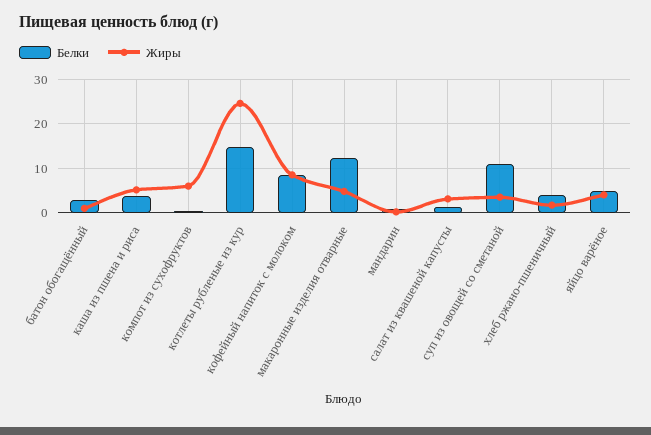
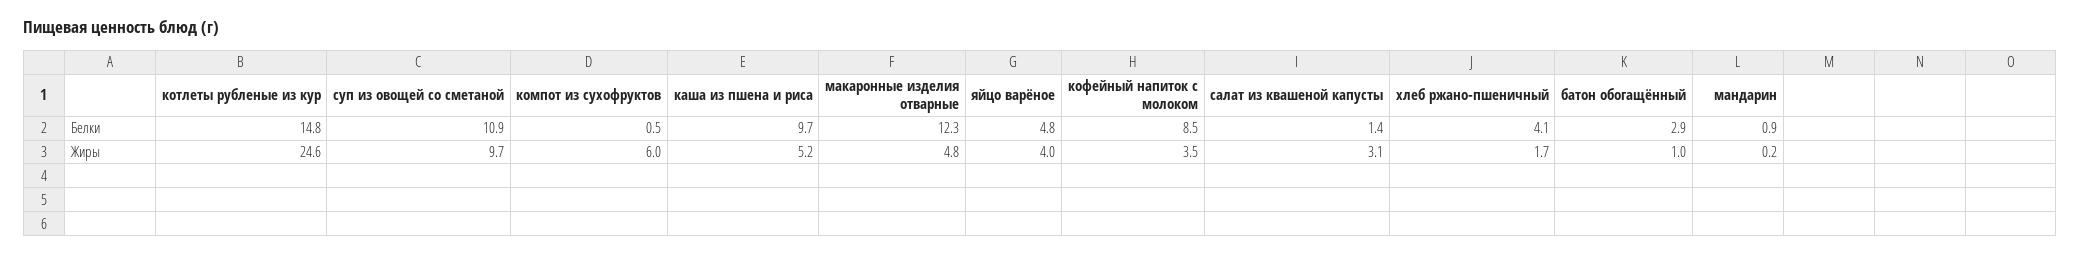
Белки, каша из пшена и риса: 4 -> 9.7
Жиры, кофейный напиток с молоком: 8 -> 3.5
Жиры, суп из овощей со сметаной: 4 -> 9.7

